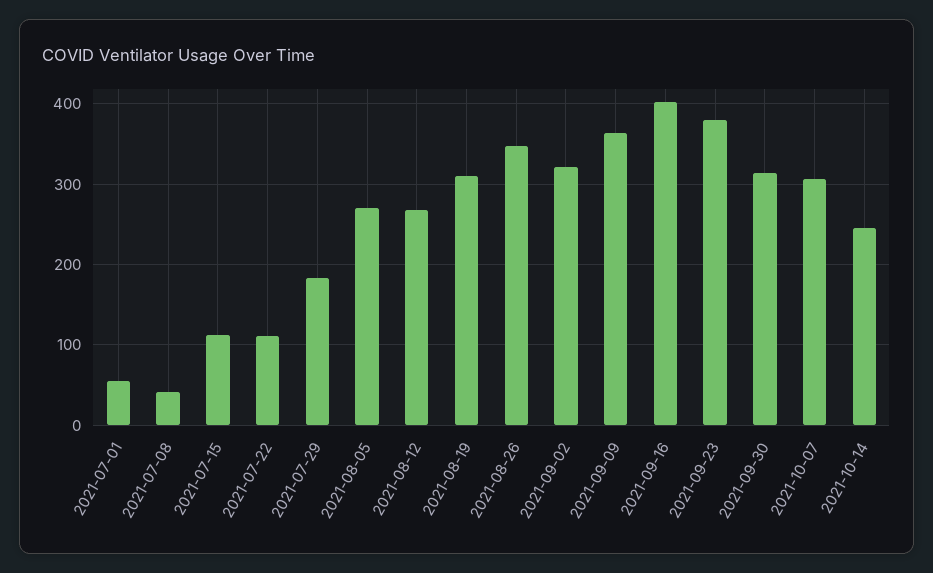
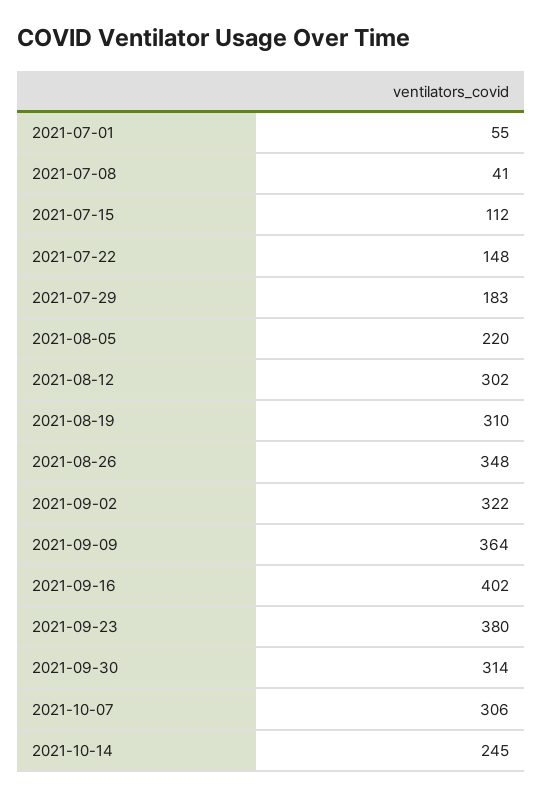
2021-07-22: 110 -> 148
2021-08-05: 270 -> 220
2021-08-12: 270 -> 302

